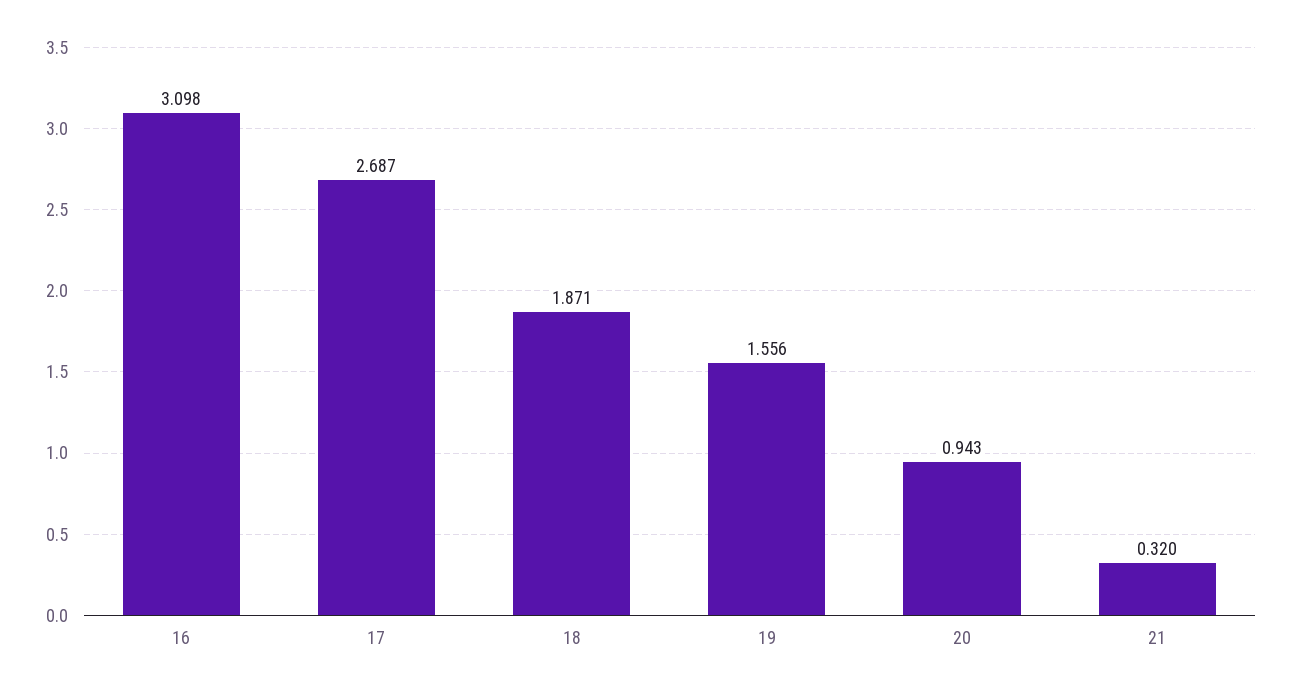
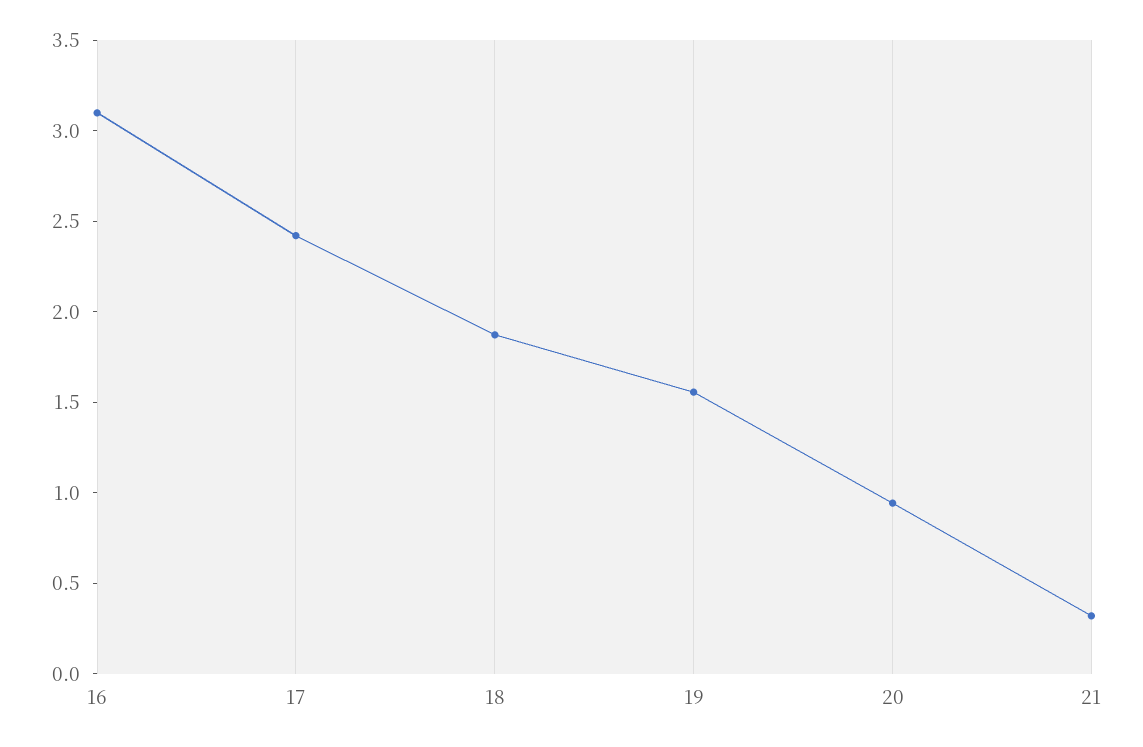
17: 2.687 -> 2.4

